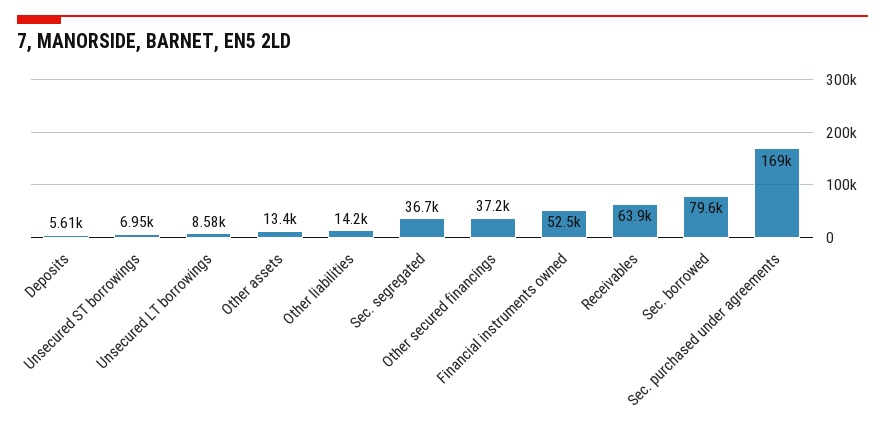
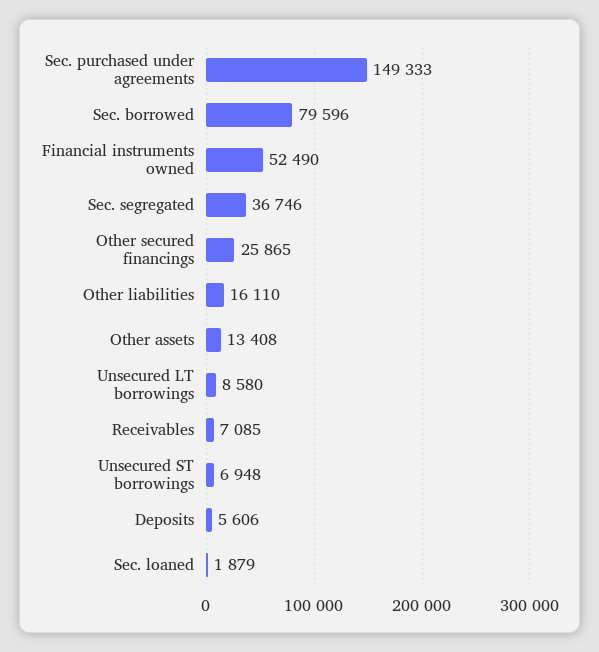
Other liabilities: 14200 -> 16110
Other secured financings: 37200 -> 25865
Receivables: 63900 -> 7085
Sec. purchased under agreements: 169000 -> 149333
Sec. loaned: none -> 1879

